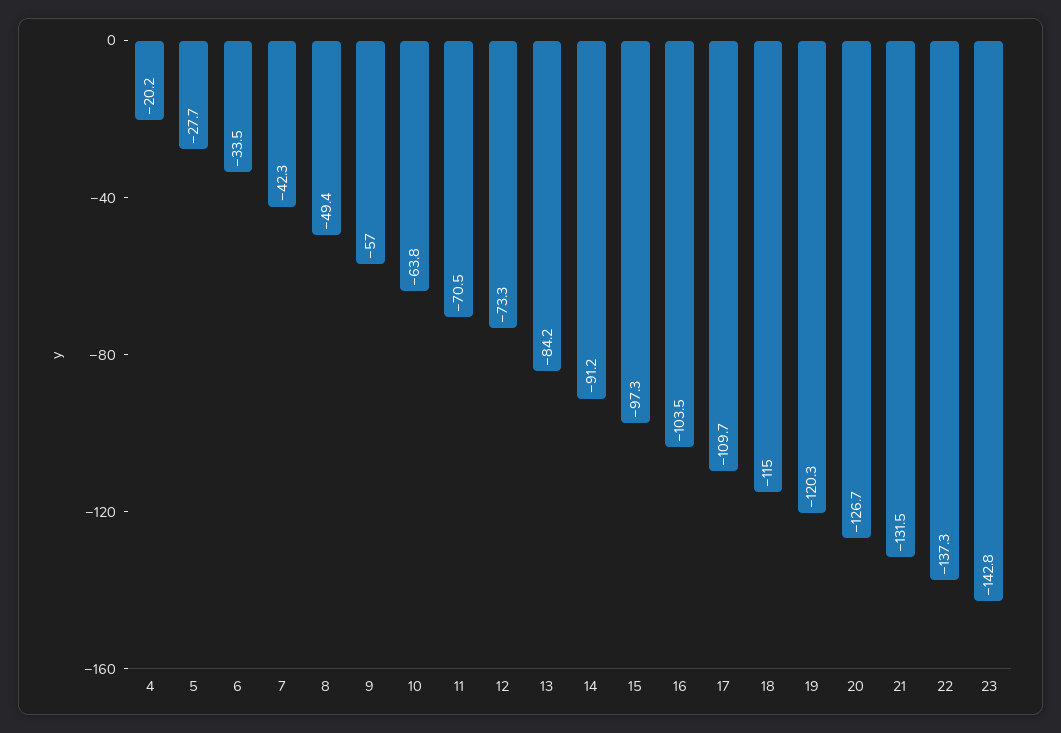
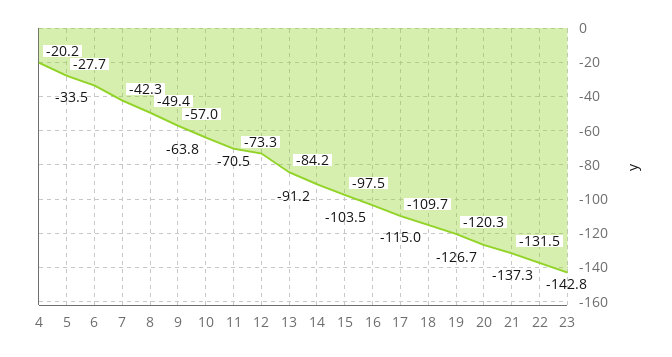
15: -97.3 -> -97.5

